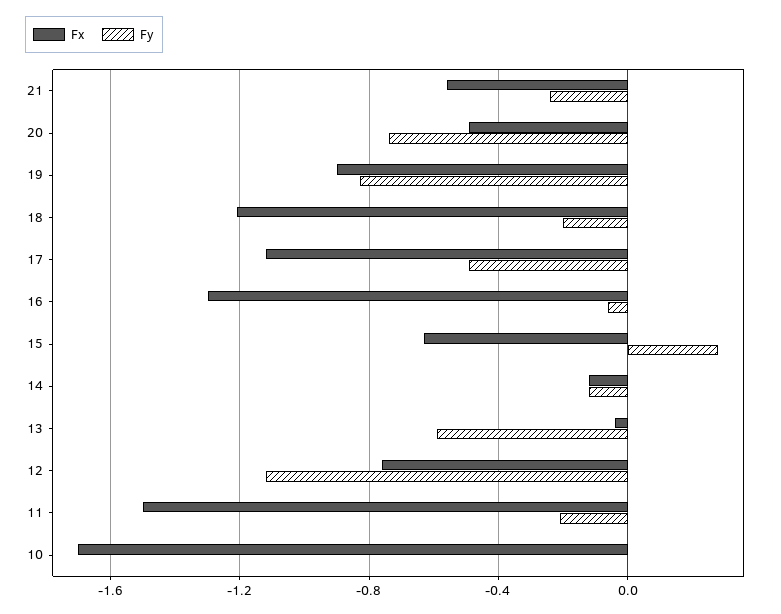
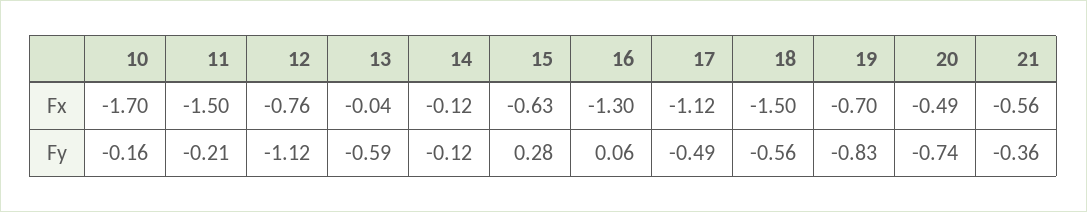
Fy, 21: -0.25 -> -0.36
Fx, 19: -0.9 -> -0.7
Fx, 18: -1.2 -> -1.5
Fy, 18: -0.2 -> -0.56
Fy, 16: -0.05 -> 0.06
Fy, 10: 0 -> -0.16

